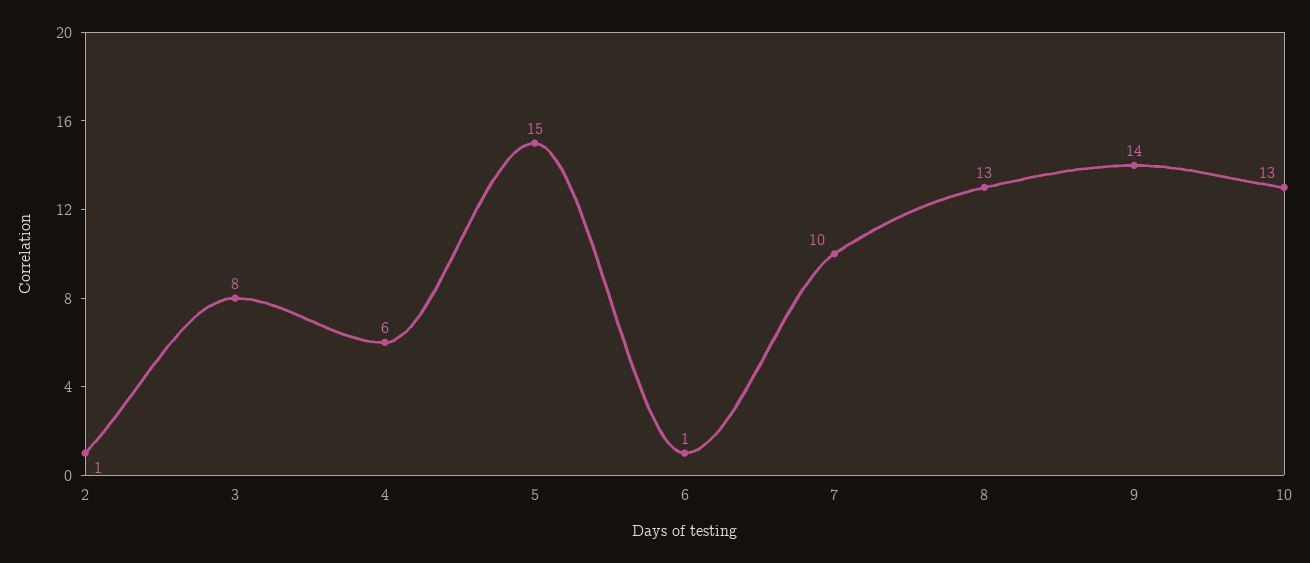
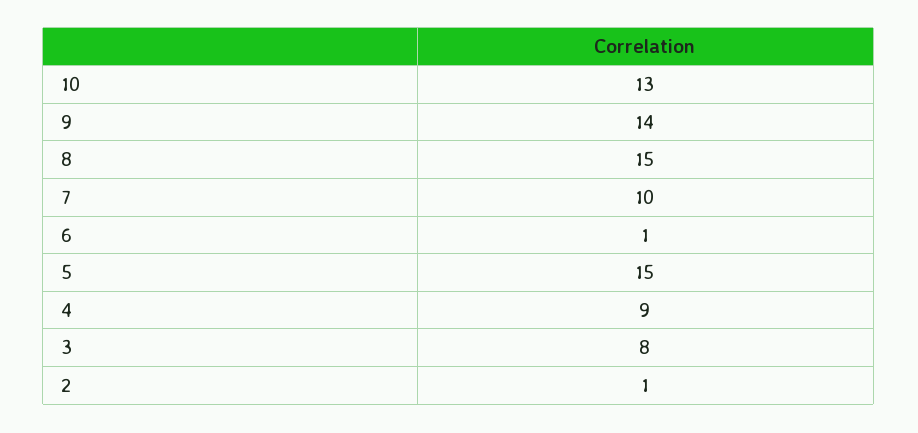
4: 6 -> 9
8: 13 -> 15

